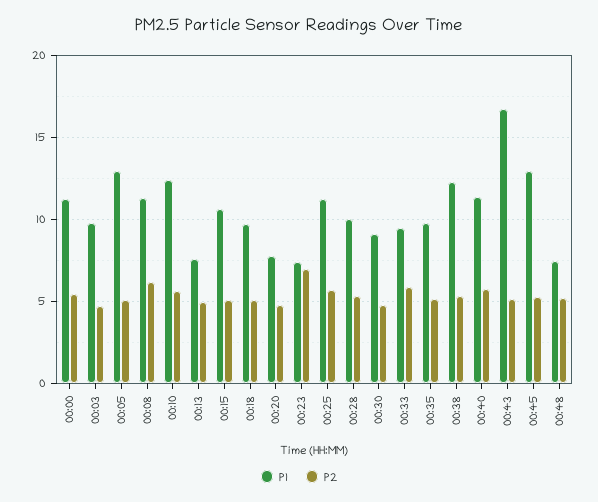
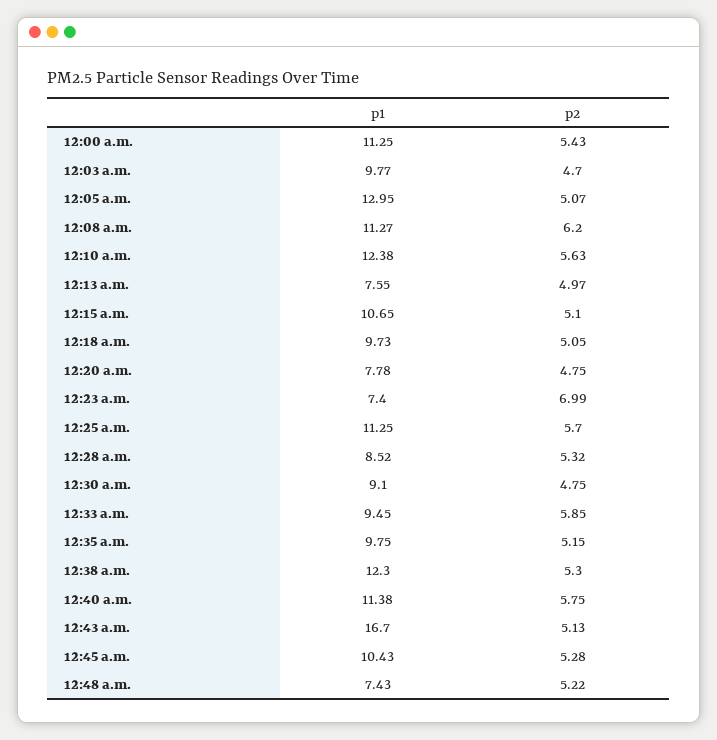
P1, 00:28: 10 -> 8.52
P1, 00:45: 13 -> 10.43

